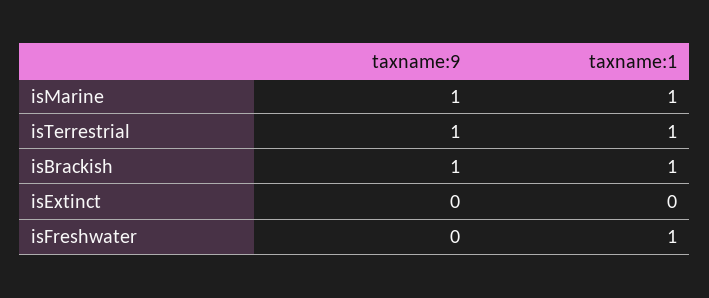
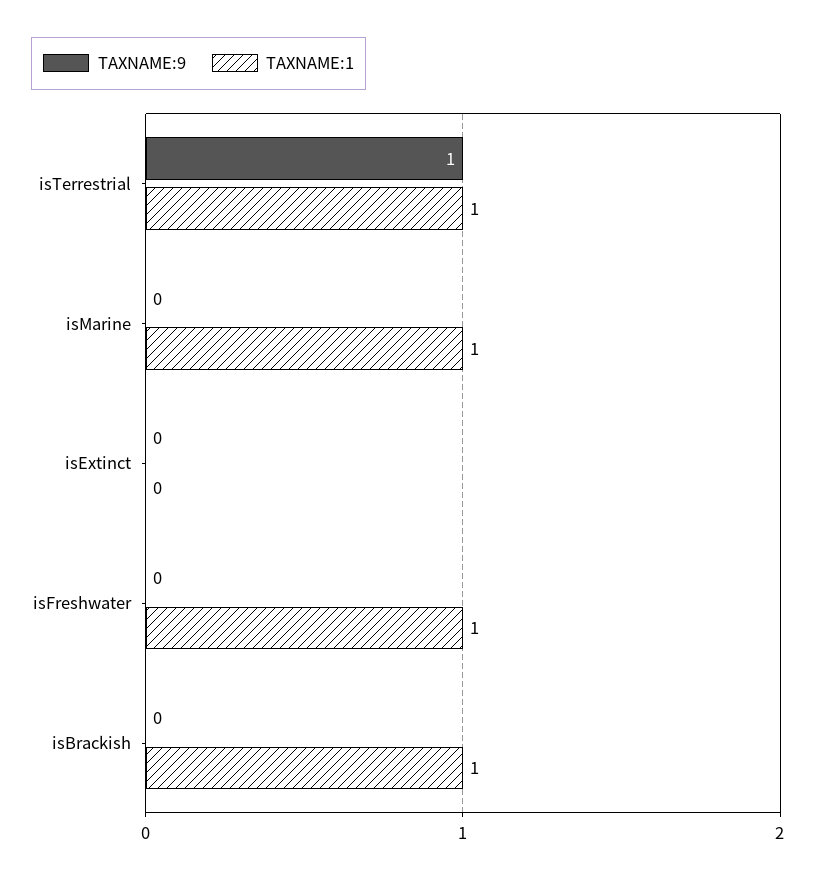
taxname:9, isMarine: 1 -> 0
taxname:9, isBrackish: 1 -> 0

